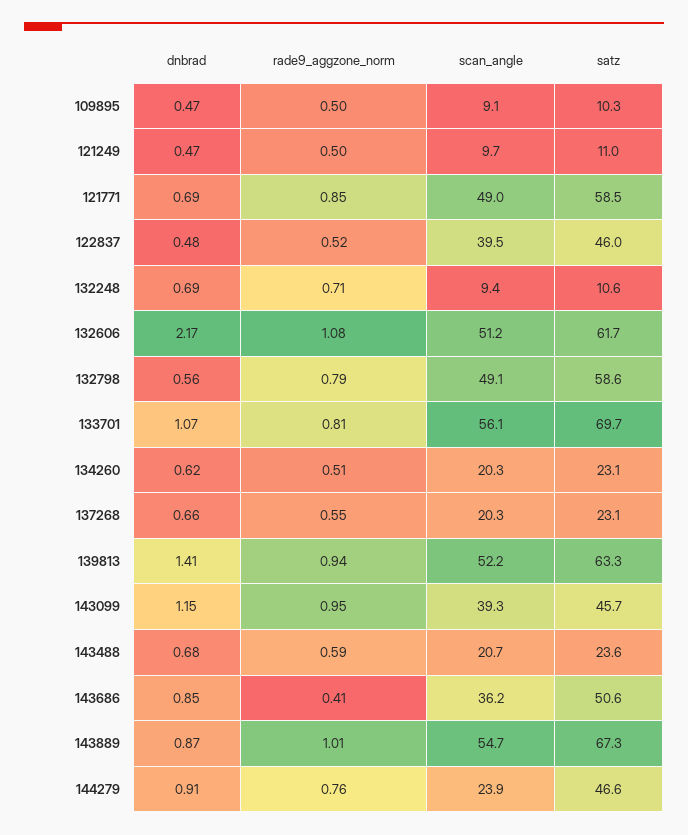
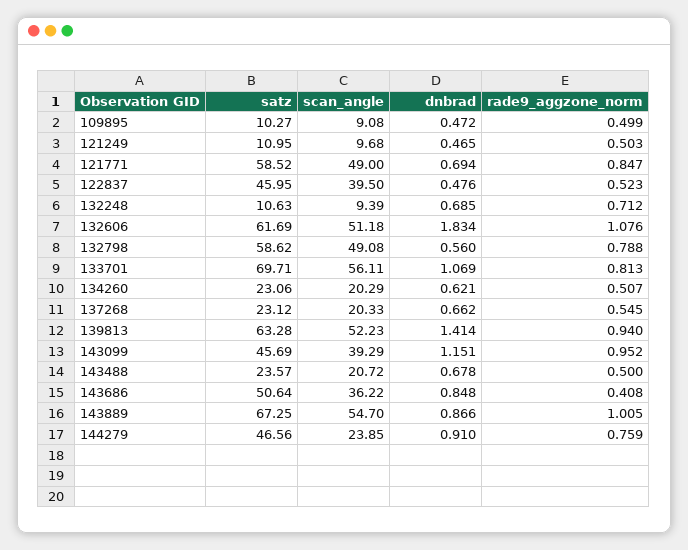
dnbrad, 132606: 2.17 -> 1.834
rade9_aggzone_norm, 143488: 0.59 -> 0.5

